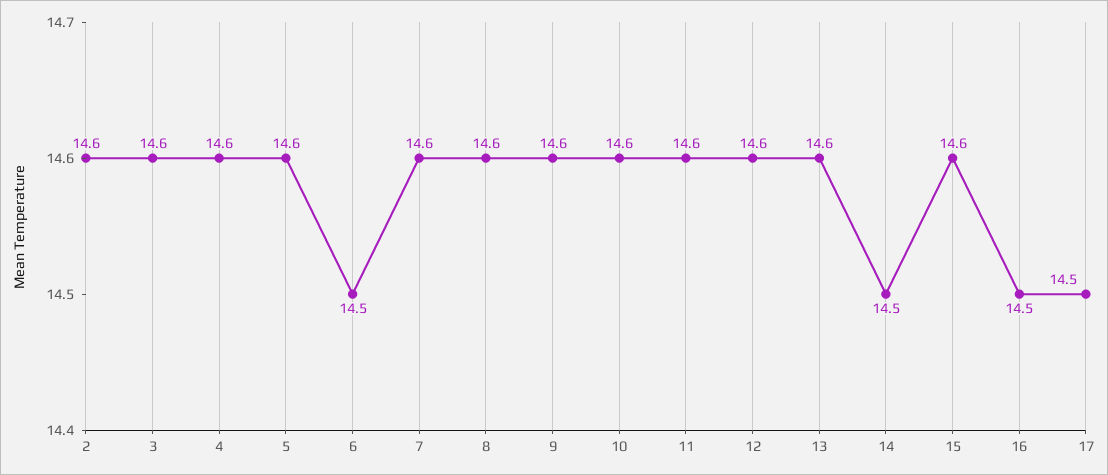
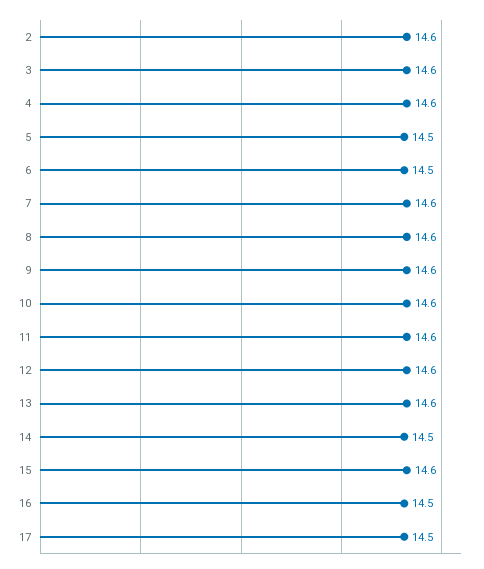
5: 14.6 -> 14.5

